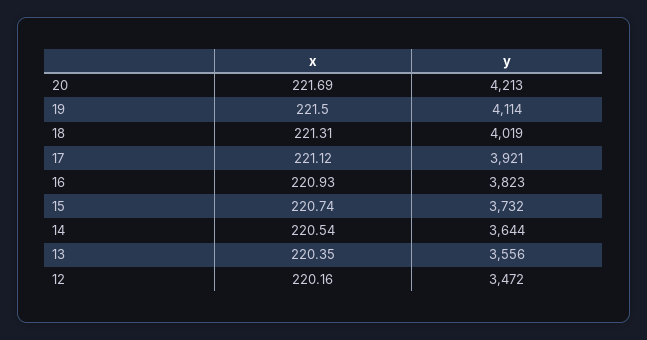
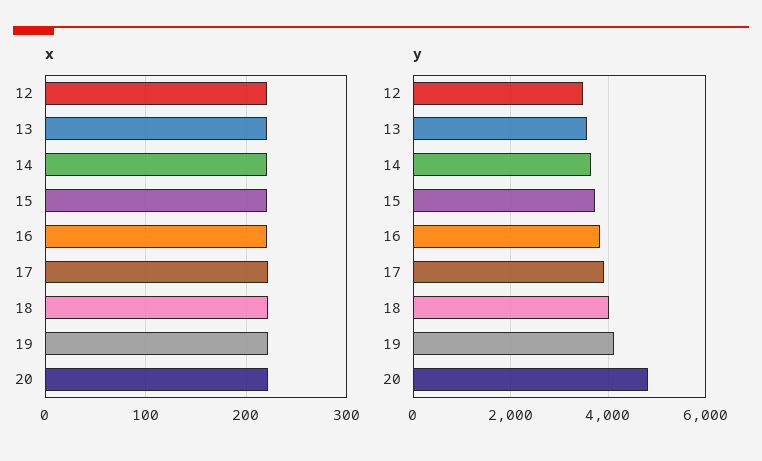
y, 20: 4213 -> 4800

